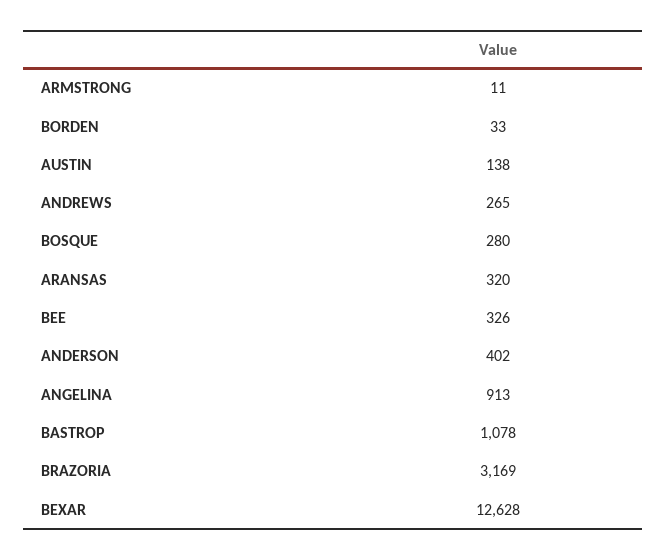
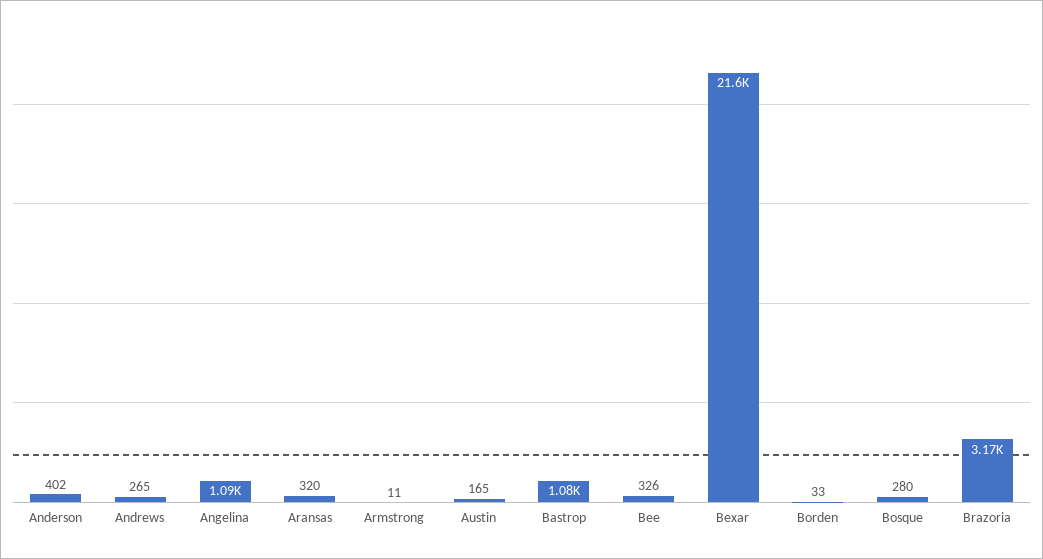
AUSTIN: 138 -> 165
ANGELINA: 913 -> 1090
BEXAR: 12628 -> 21600

